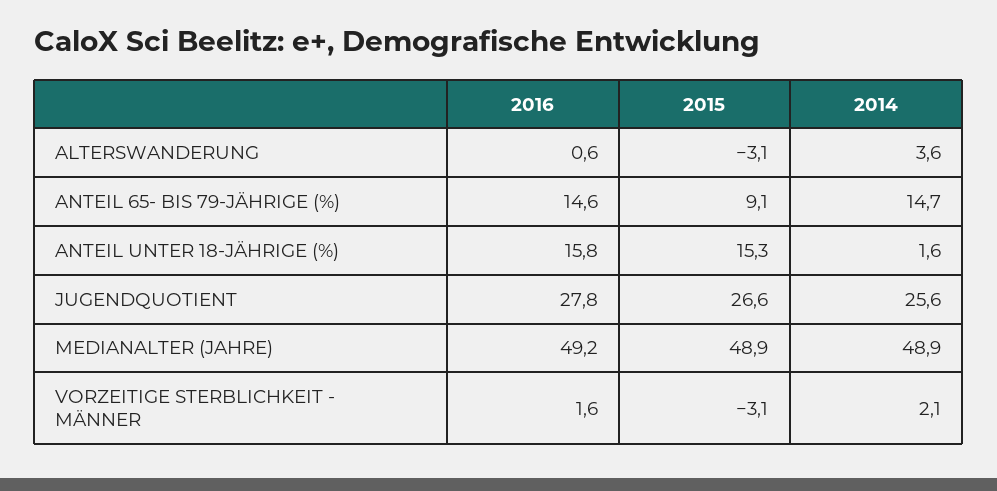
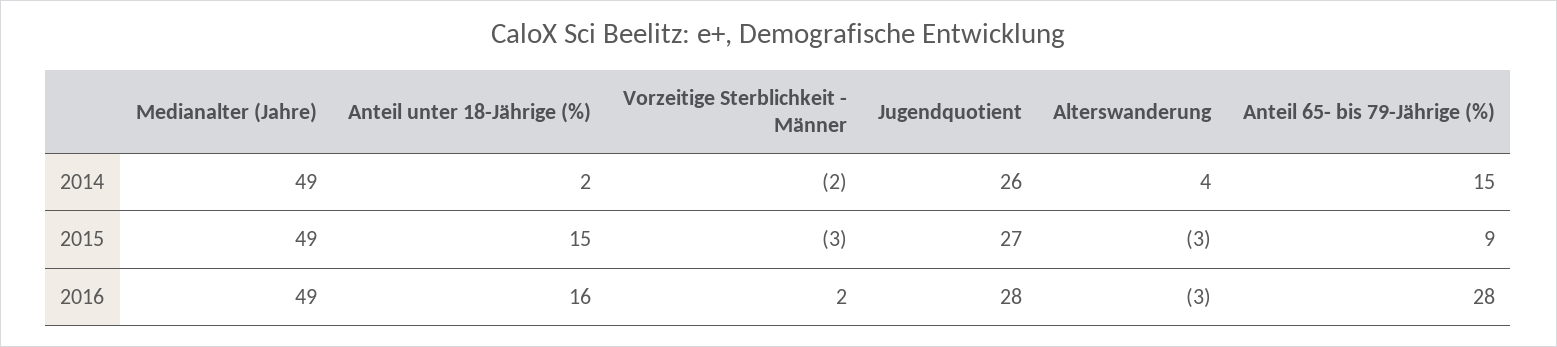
2016, ALTERSWANDERUNG: 0.6 -> -3
2016, ANTEIL 65- BIS 79-JÄHRIGE (%): 14.6 -> 28
2014, VORZEITIGE STERBLICHKEIT - MÄNNER: 2.1 -> -2

